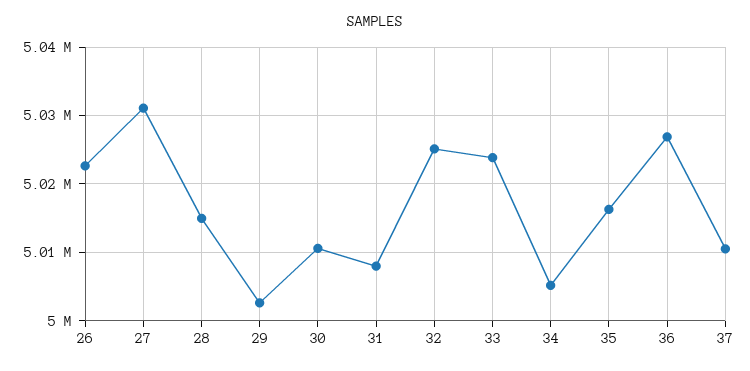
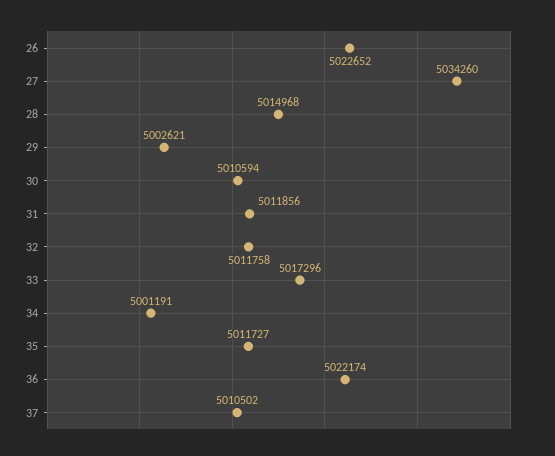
27: 5031000 -> 5034260
31: 5008000 -> 5011856
32: 5025000 -> 5011758
33: 5024000 -> 5017296
34: 5005000 -> 5001191
35: 5016000 -> 5011727
36: 5027000 -> 5022174

